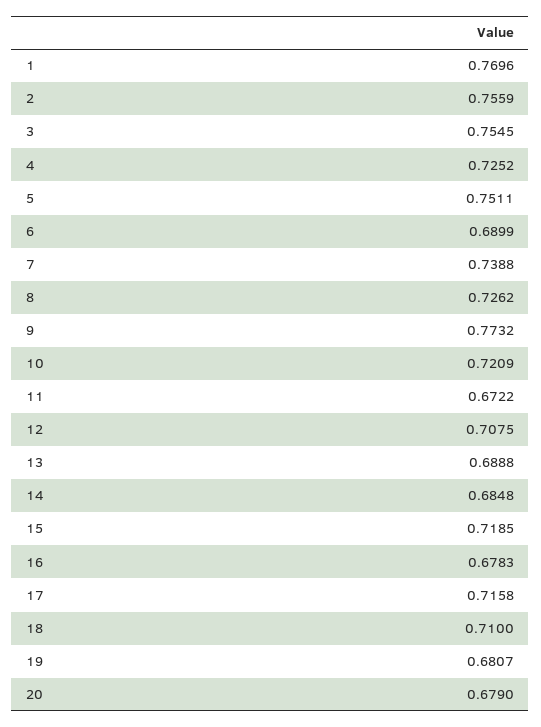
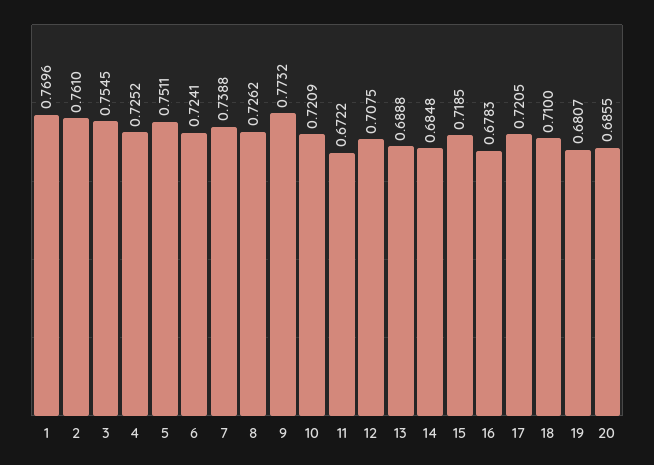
2: 0.7559 -> 0.761
6: 0.6899 -> 0.7241
17: 0.7158 -> 0.7205
20: 0.679 -> 0.6855

